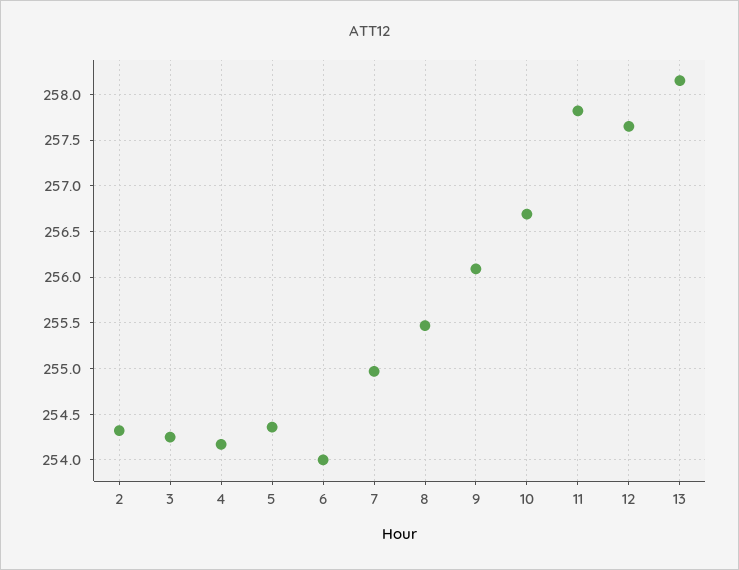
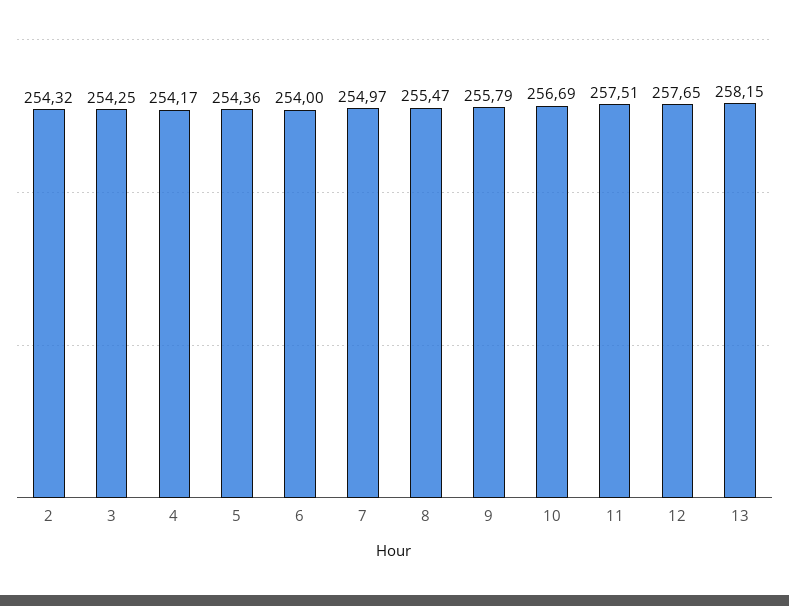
9: 256.1 -> 255.79
11: 257.8 -> 257.51

